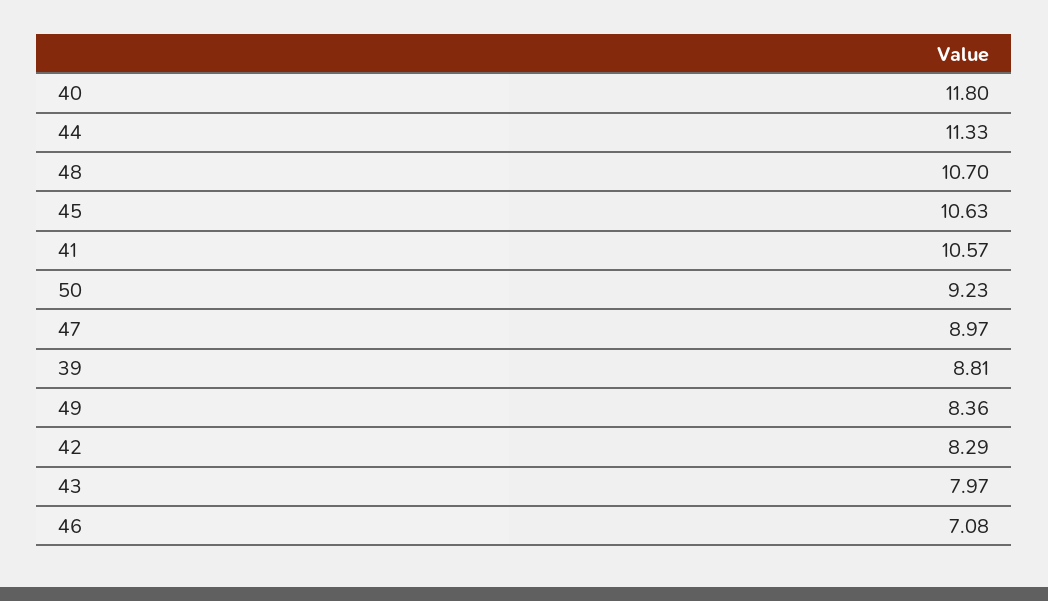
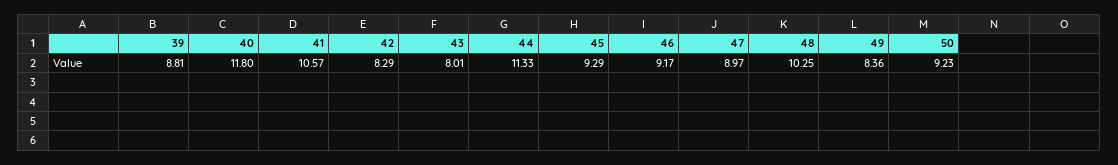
48: 10.7 -> 10.25
45: 10.63 -> 9.29
43: 7.97 -> 8.01
46: 7.08 -> 9.17

